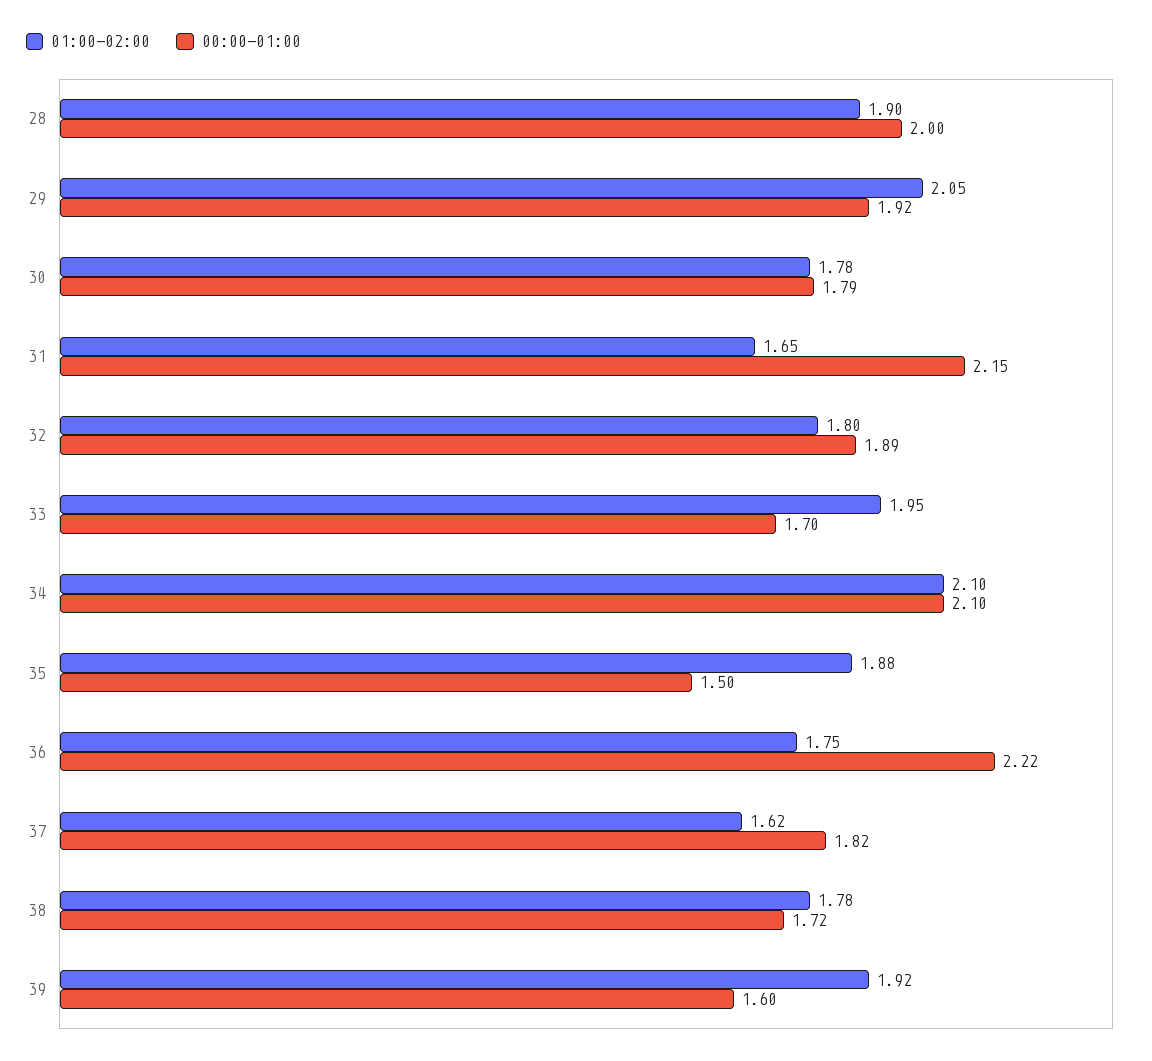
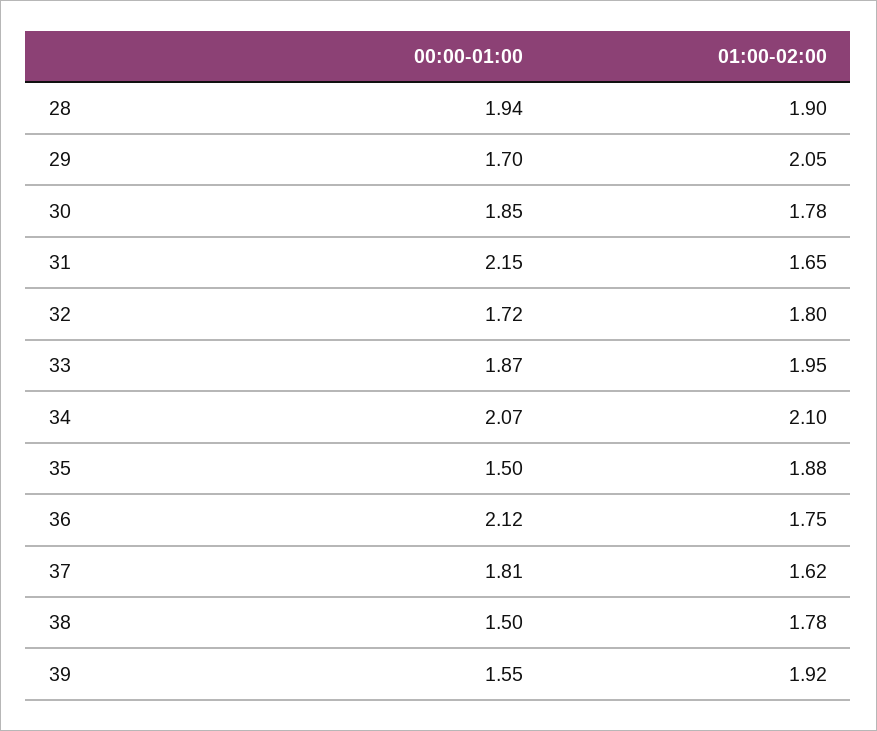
00:00-01:00, 28: 2 -> 1.94
00:00-01:00, 29: 1.92 -> 1.7
00:00-01:00, 30: 1.79 -> 1.85
00:00-01:00, 32: 1.89 -> 1.72
00:00-01:00, 33: 1.7 -> 1.87
00:00-01:00, 34: 2.1 -> 2.07
00:00-01:00, 36: 2.22 -> 2.12
00:00-01:00, 37: 1.82 -> 1.81
00:00-01:00, 38: 1.72 -> 1.5
00:00-01:00, 39: 1.6 -> 1.55

